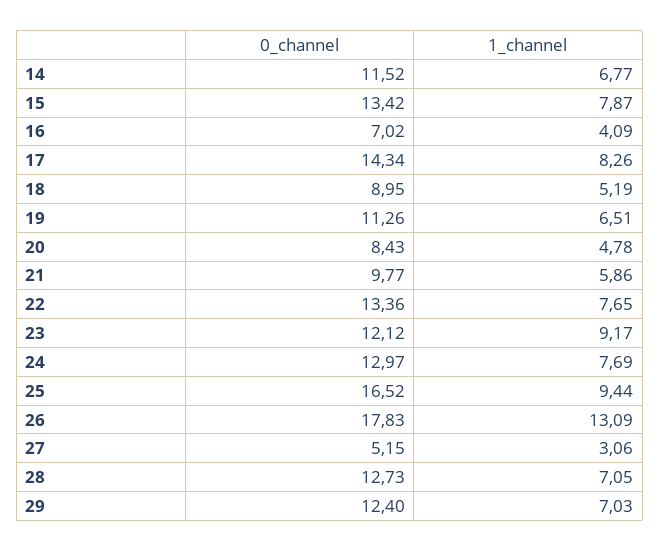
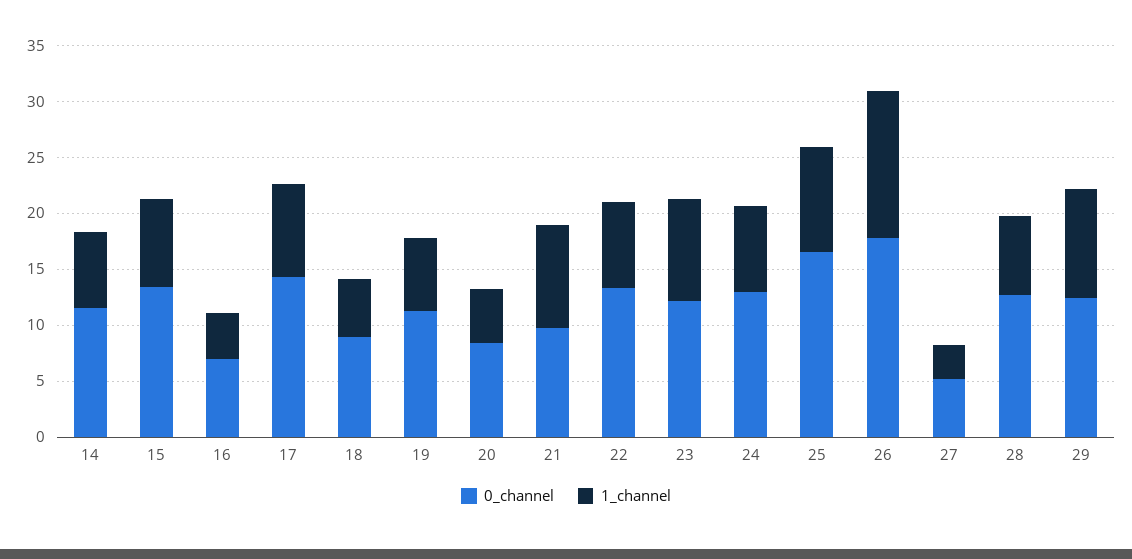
1_channel, 21: 5.86 -> 9
1_channel, 29: 7.03 -> 10

